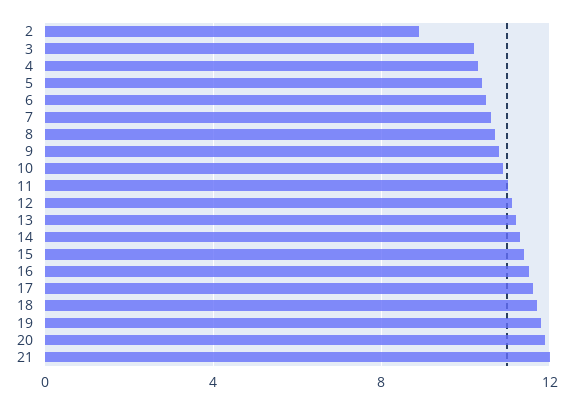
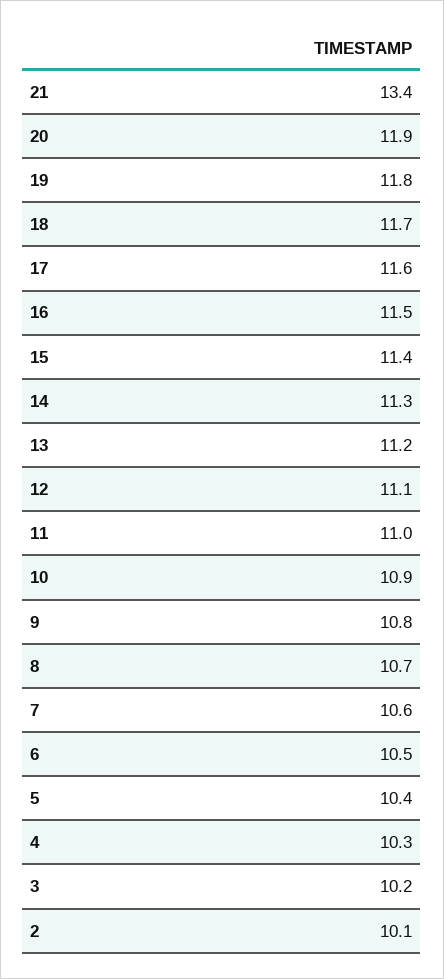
2: 9 -> 10.1
21: 12 -> 13.4

